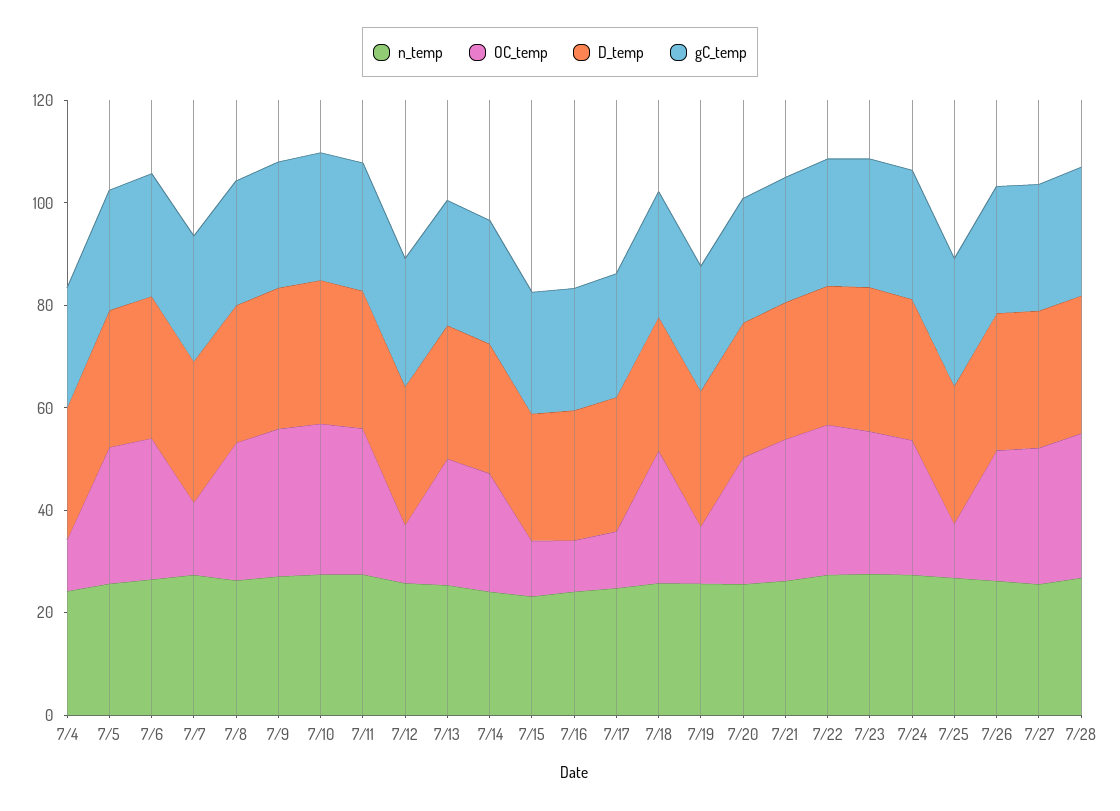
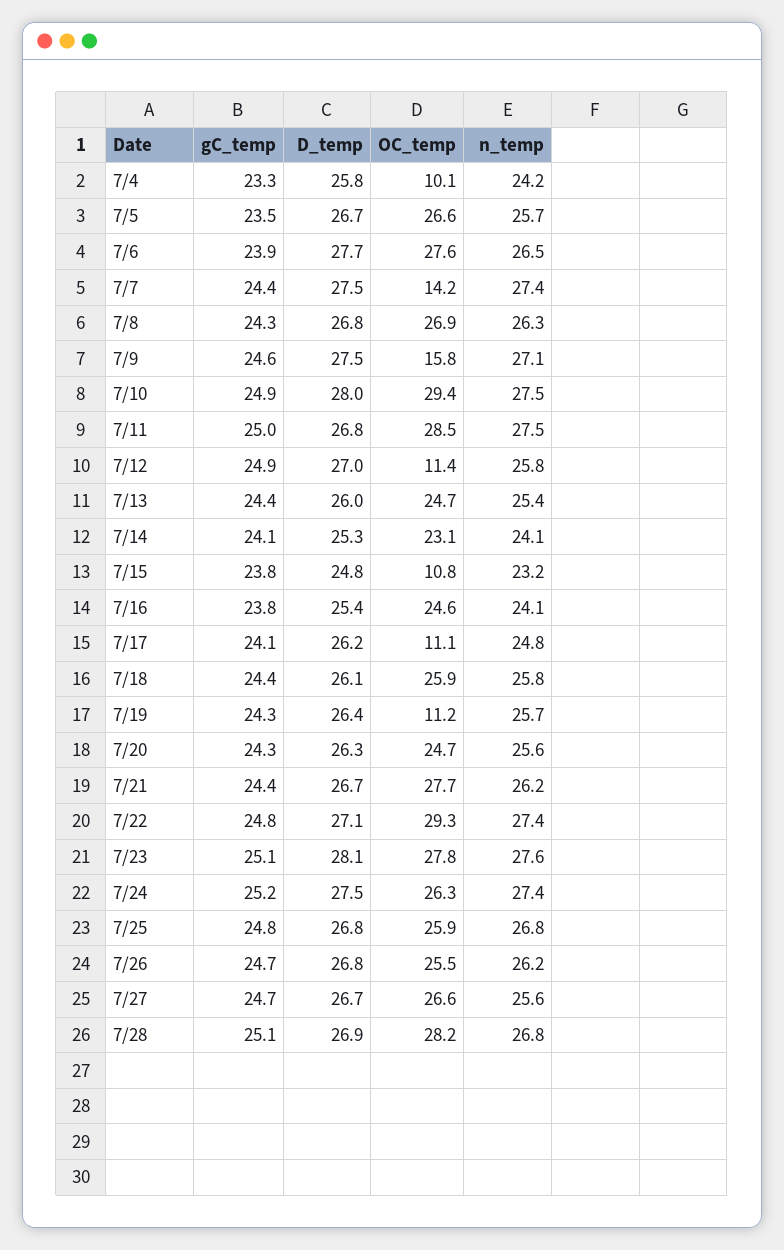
OC_temp, 7/9: 30 -> 15.8
OC_temp, 7/16: 10 -> 24.6
OC_temp, 7/25: 10 -> 25.9

